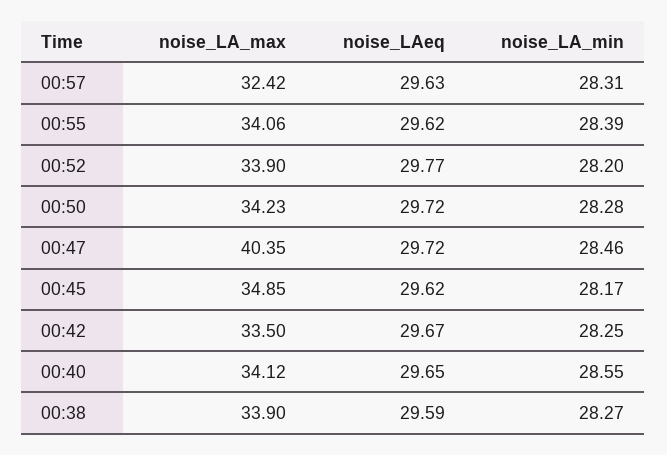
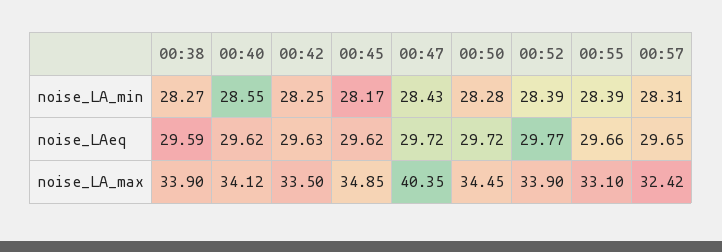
noise_LAeq, 00:57: 29.63 -> 29.65
noise_LA_max, 00:55: 34.06 -> 33.1
noise_LAeq, 00:55: 29.62 -> 29.66
noise_LA_min, 00:52: 28.2 -> 28.39
noise_LA_max, 00:50: 34.23 -> 34.45
noise_LA_min, 00:47: 28.46 -> 28.43
noise_LAeq, 00:42: 29.67 -> 29.63
noise_LAeq, 00:40: 29.65 -> 29.62

